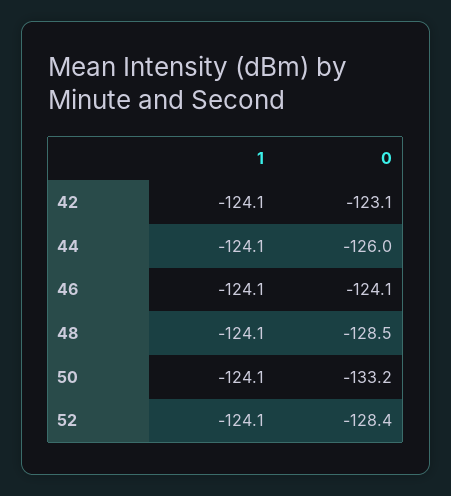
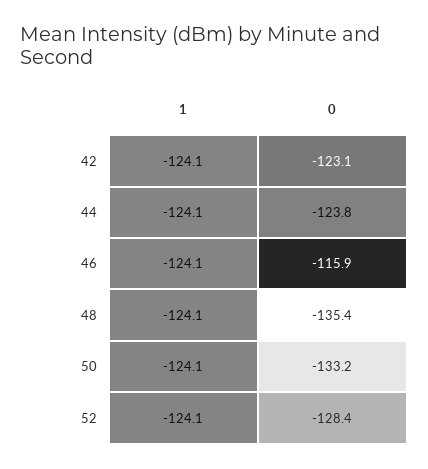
0, 44: -126 -> -123.8
0, 46: -124.1 -> -115.9
0, 48: -128.5 -> -135.4

